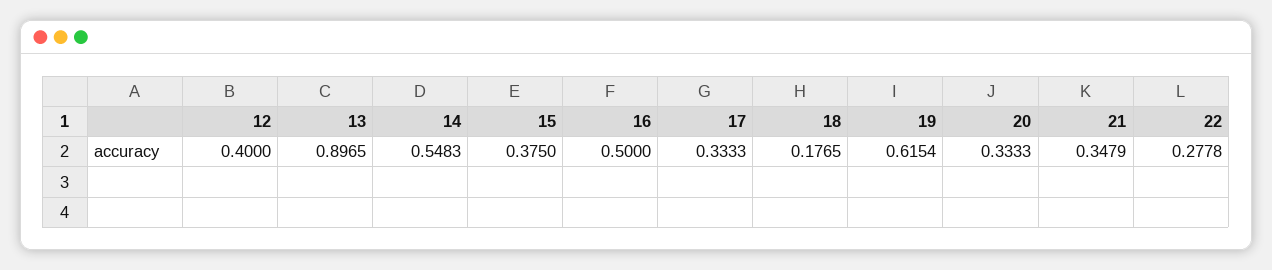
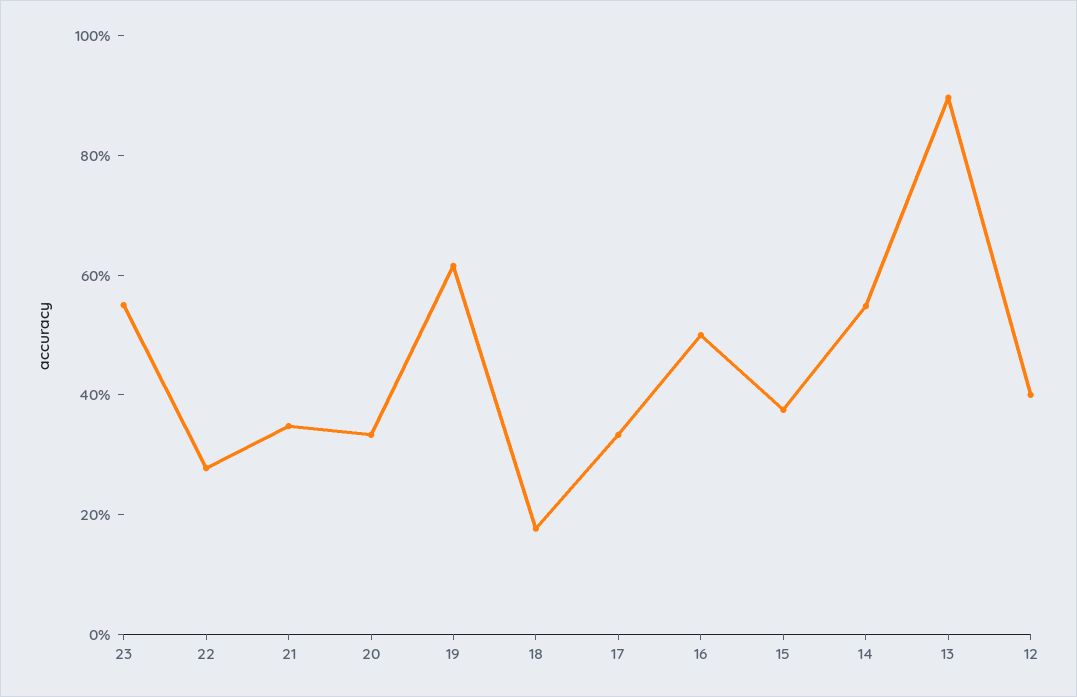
23: none -> 0.55

